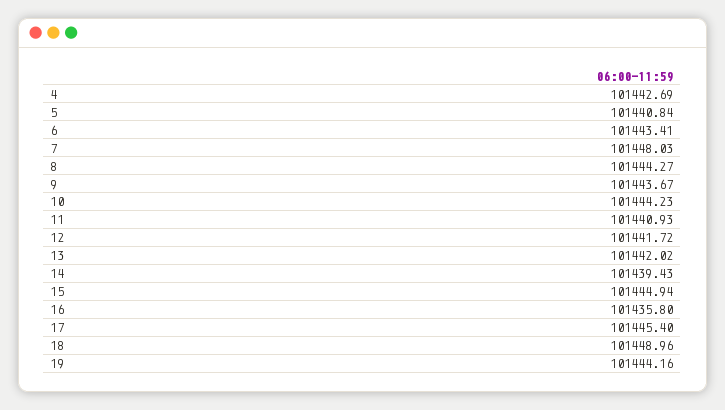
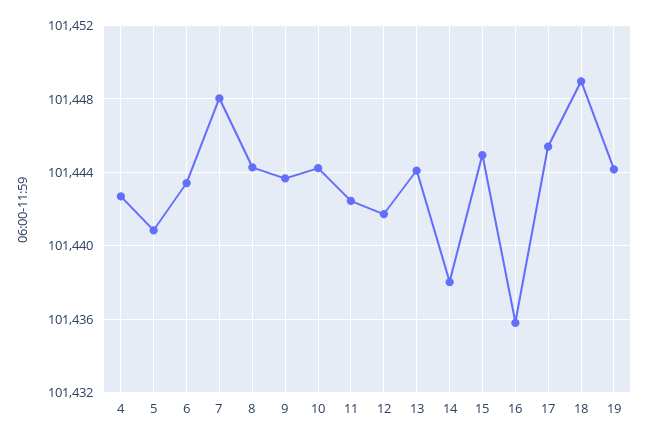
11: 101440.93 -> 101442.5
13: 101442.02 -> 101444
14: 101439.43 -> 101438

